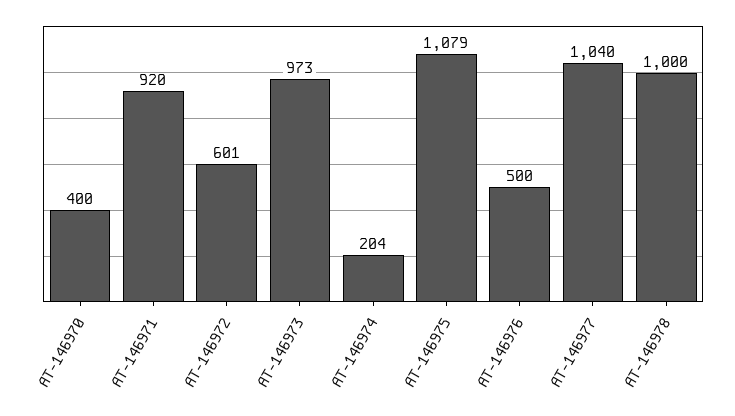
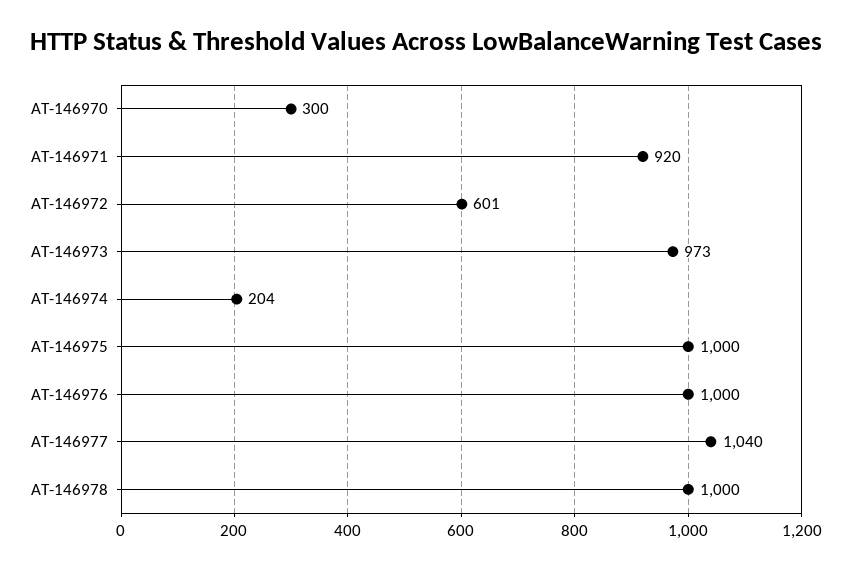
AT-146970: 400 -> 300
AT-146975: 1079 -> 1000
AT-146976: 500 -> 1000

